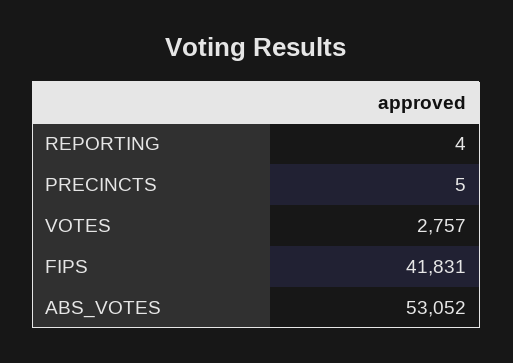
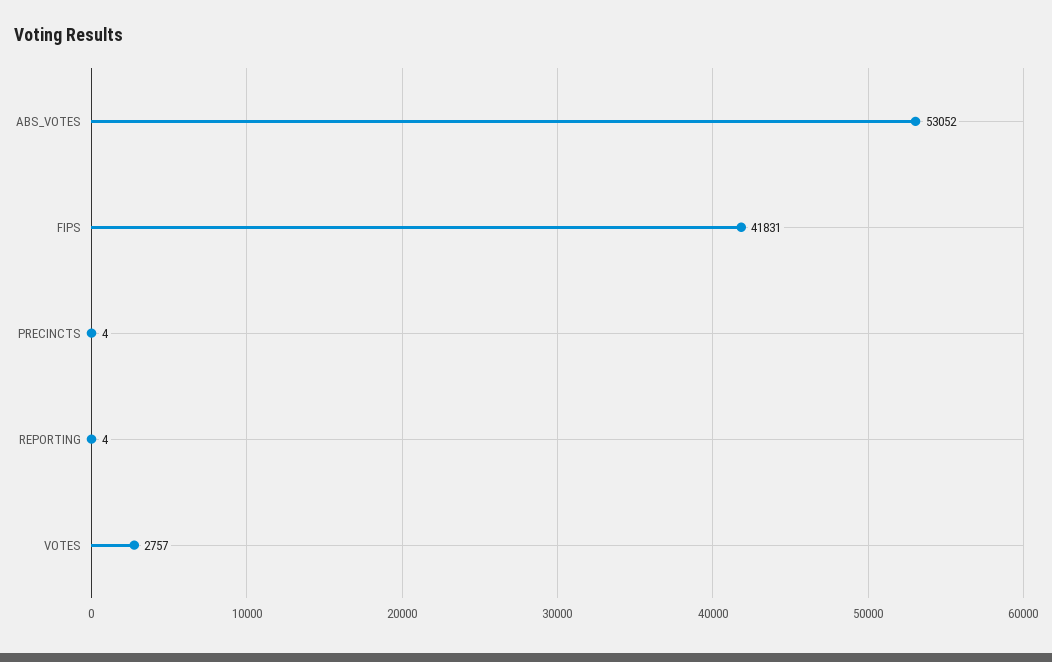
PRECINCTS: 5 -> 4

